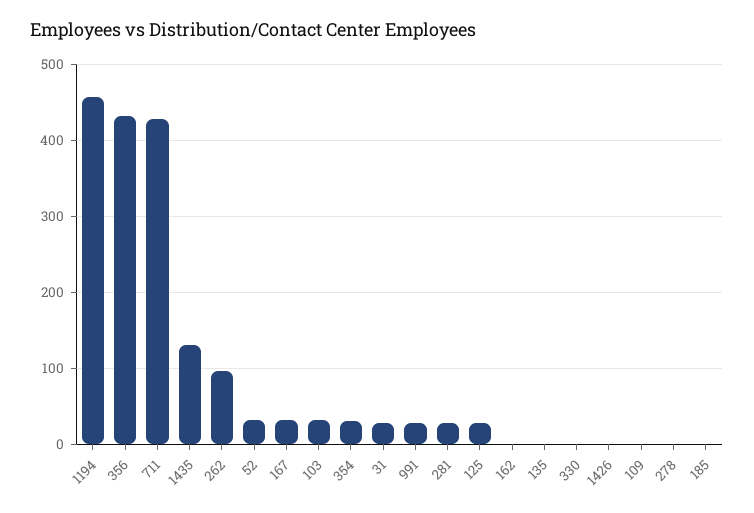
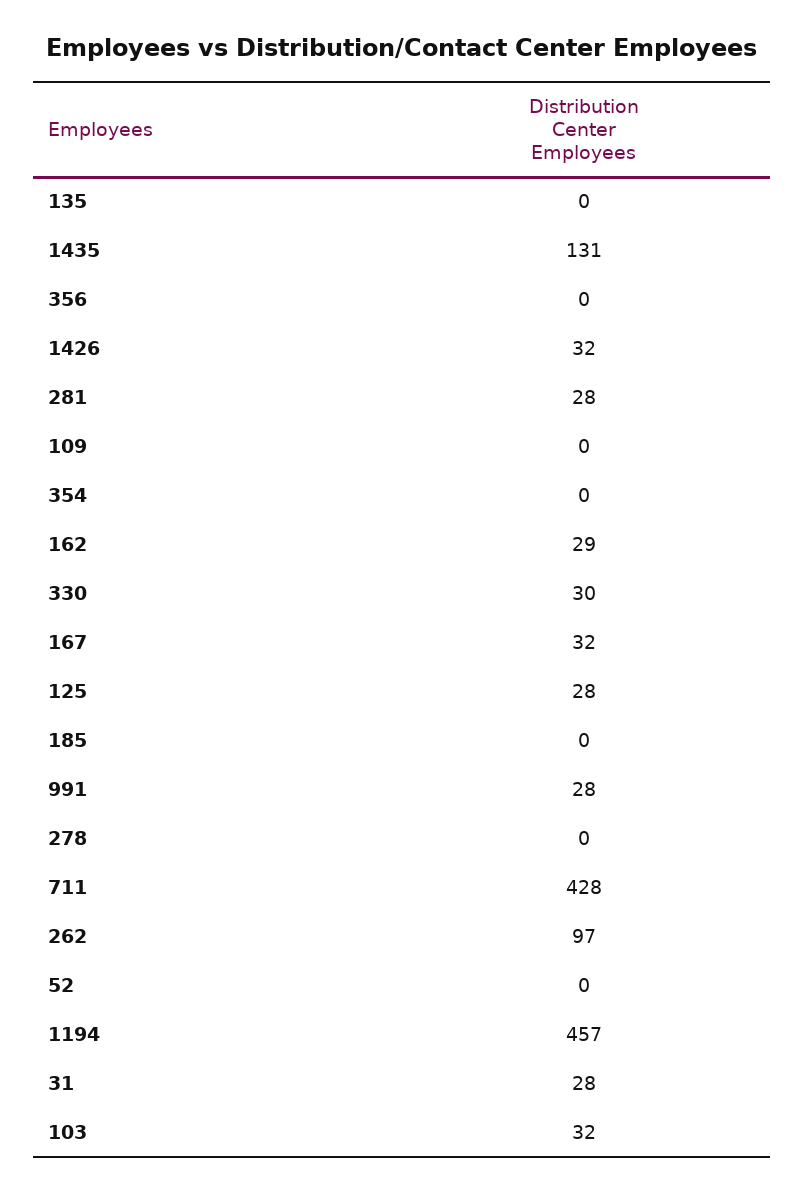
356: 430 -> 0
52: 30 -> 0
354: 30 -> 0
162: 0 -> 29
330: 0 -> 30
1426: 0 -> 32

